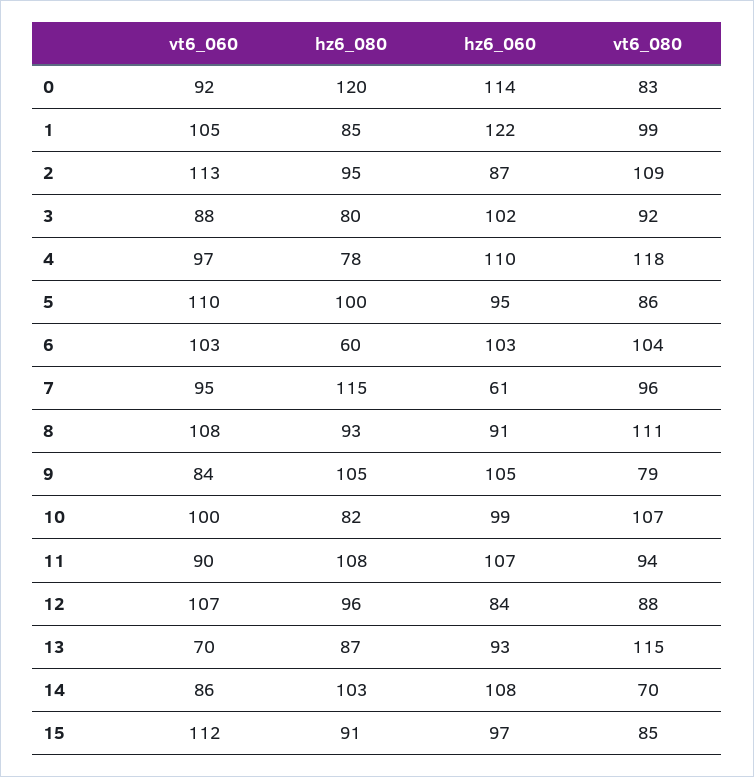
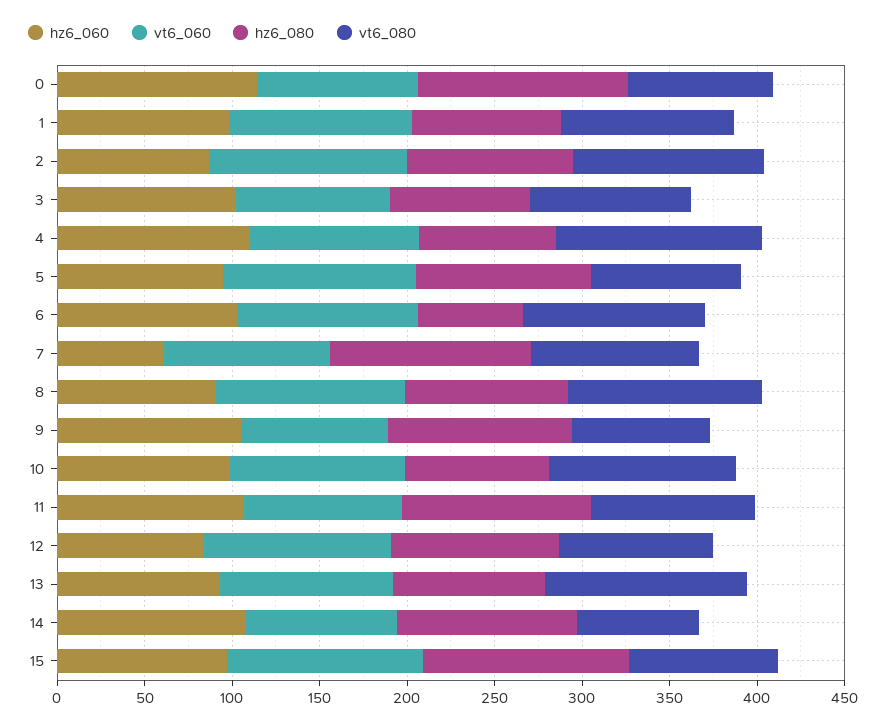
hz6_060, 1: 122 -> 100
vt6_060, 13: 70 -> 100
hz6_080, 15: 91 -> 120

